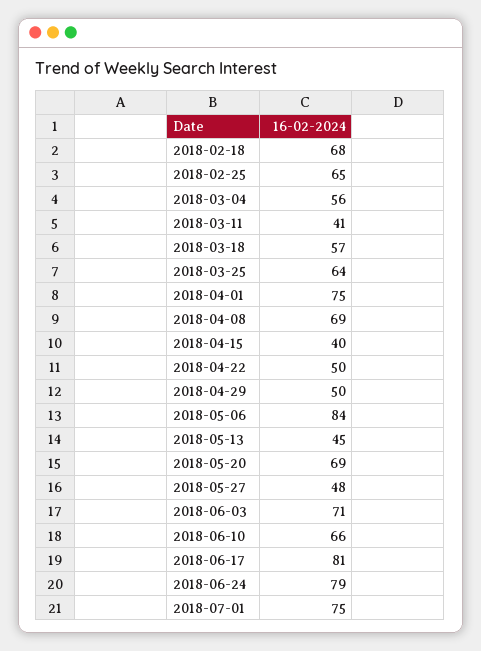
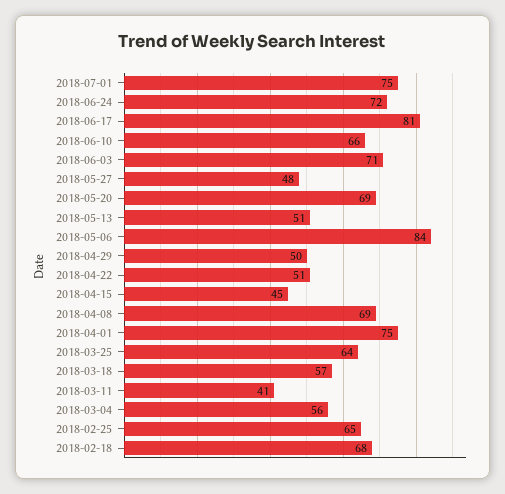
2018-04-15: 40 -> 45
2018-04-22: 50 -> 51
2018-05-13: 45 -> 51
2018-06-24: 79 -> 72

